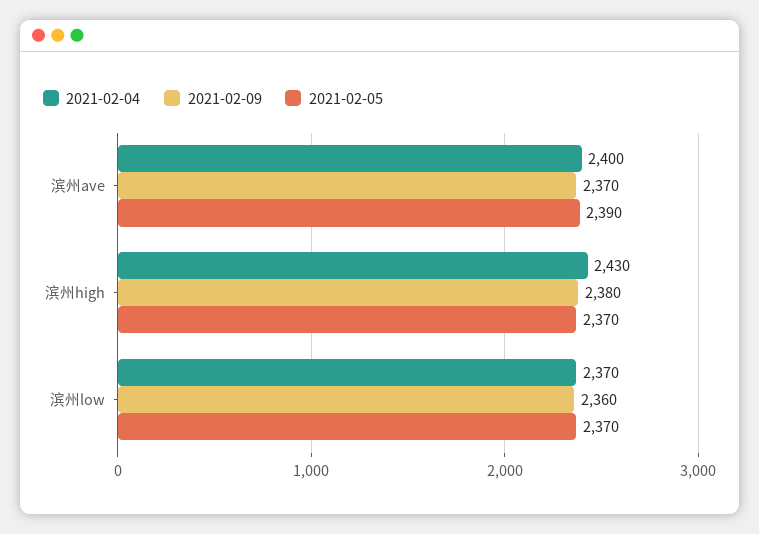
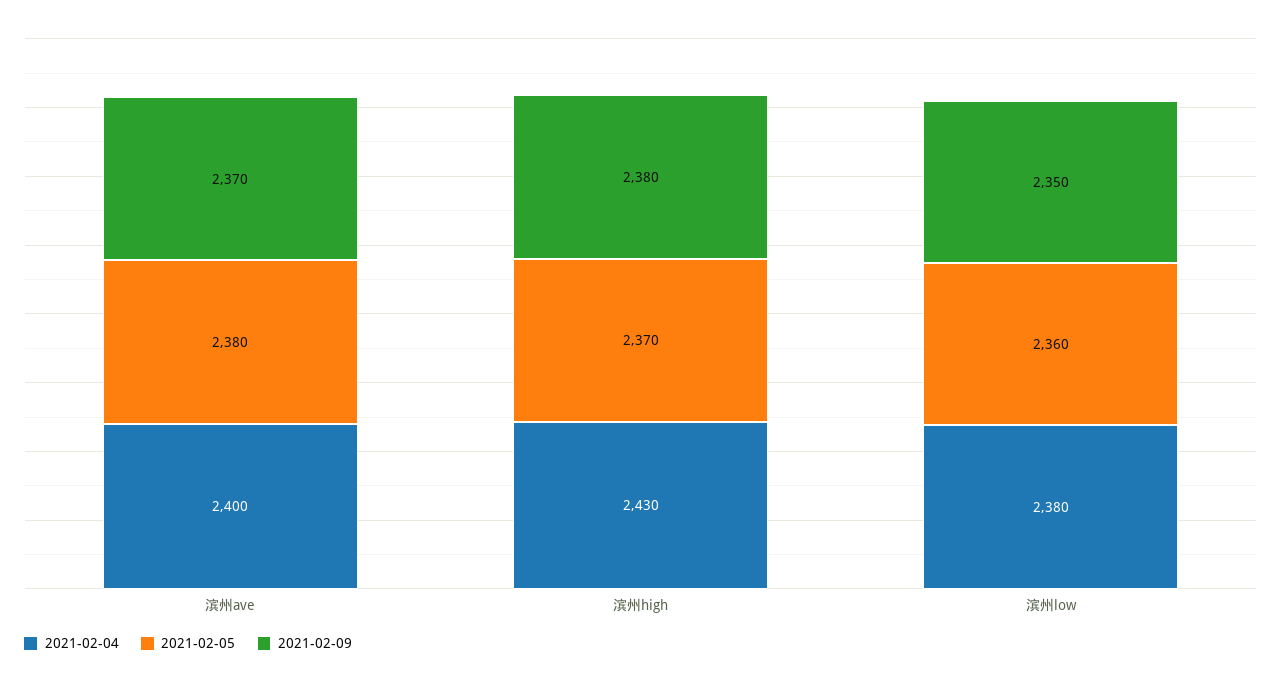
2021-02-05, 滨州ave: 2390 -> 2380
2021-02-04, 滨州low: 2370 -> 2380
2021-02-09, 滨州low: 2360 -> 2350
2021-02-05, 滨州low: 2370 -> 2360

